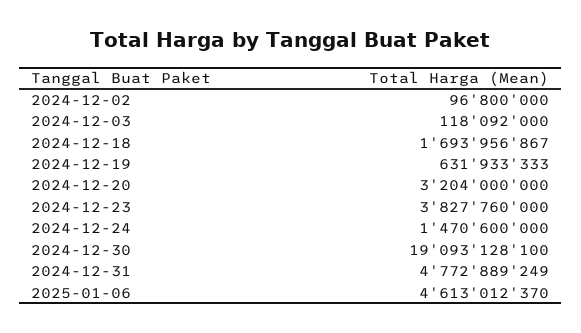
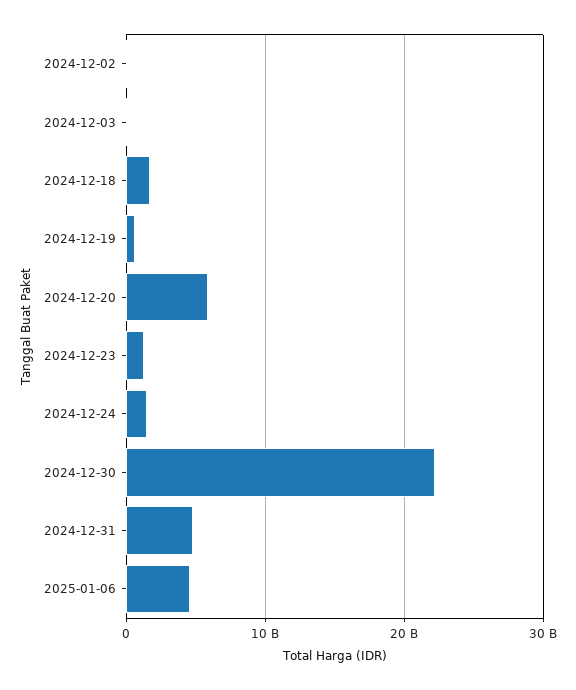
2024-12-20: 3204000000 -> 6000000000
2024-12-23: 3827760000 -> 1000000000
2024-12-30: 19093128100 -> 22000000000

